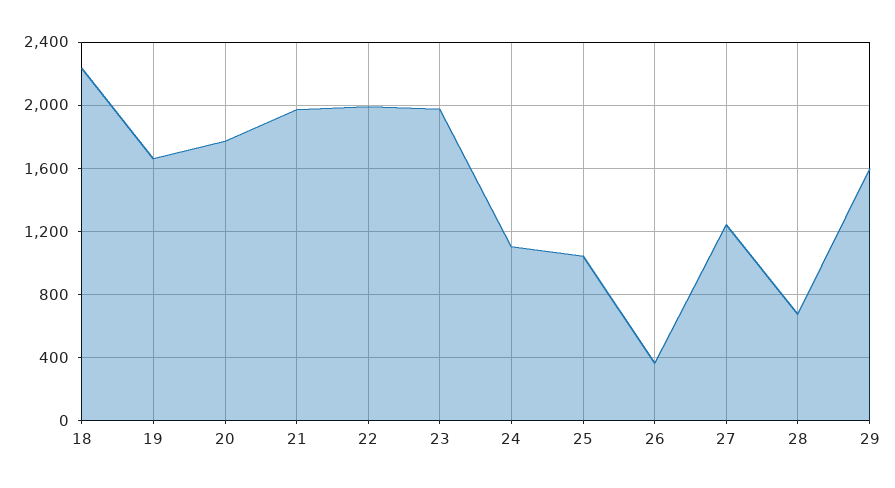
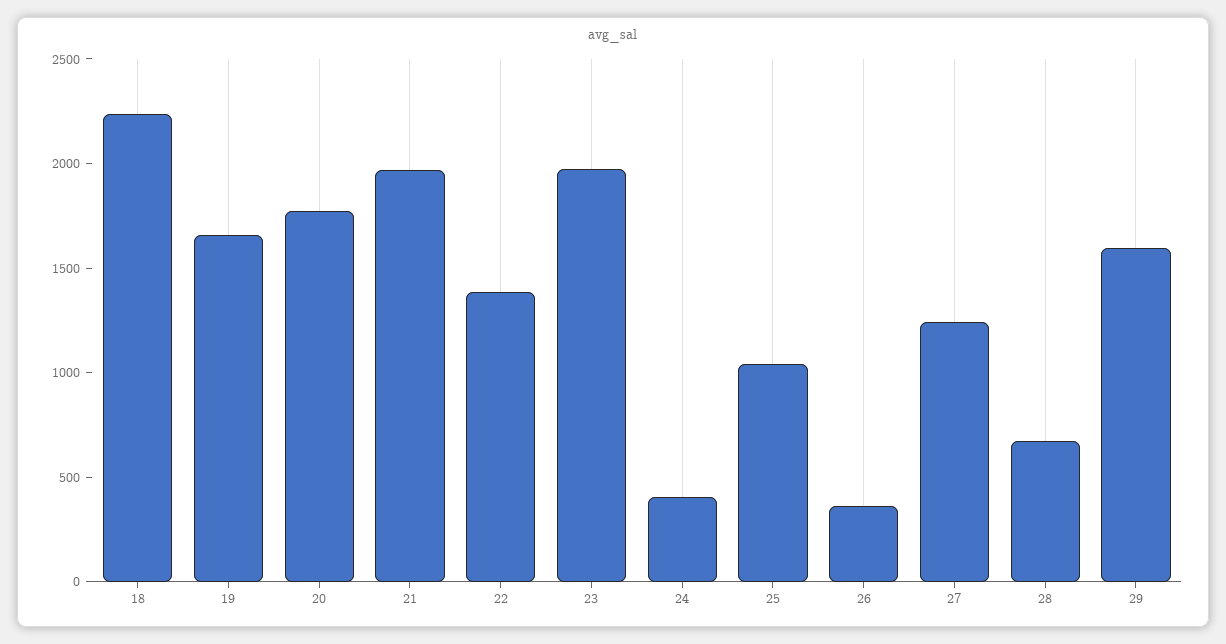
22: 2000 -> 1400
24: 1100 -> 400

